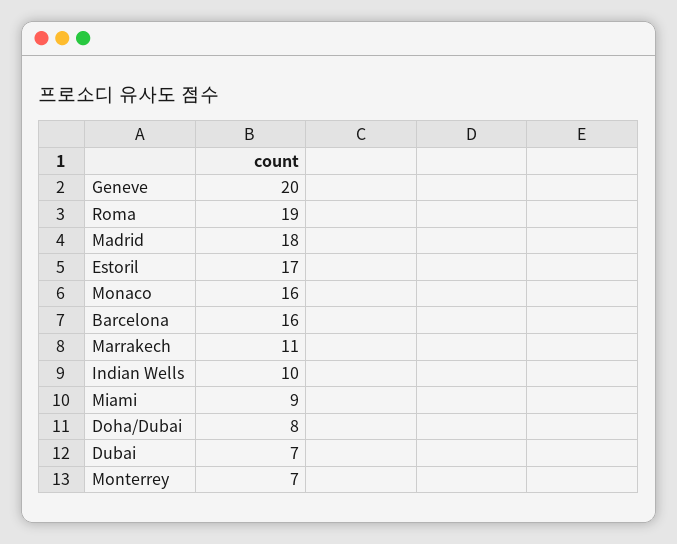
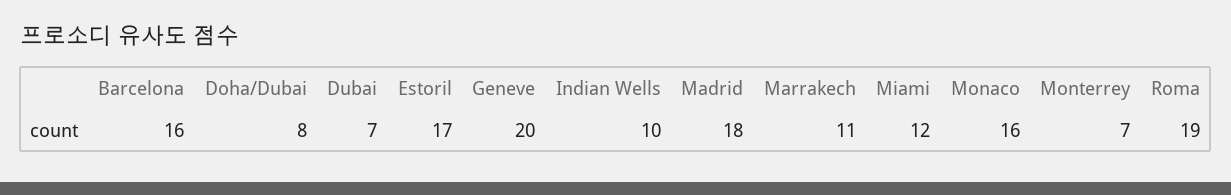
Miami: 9 -> 12

